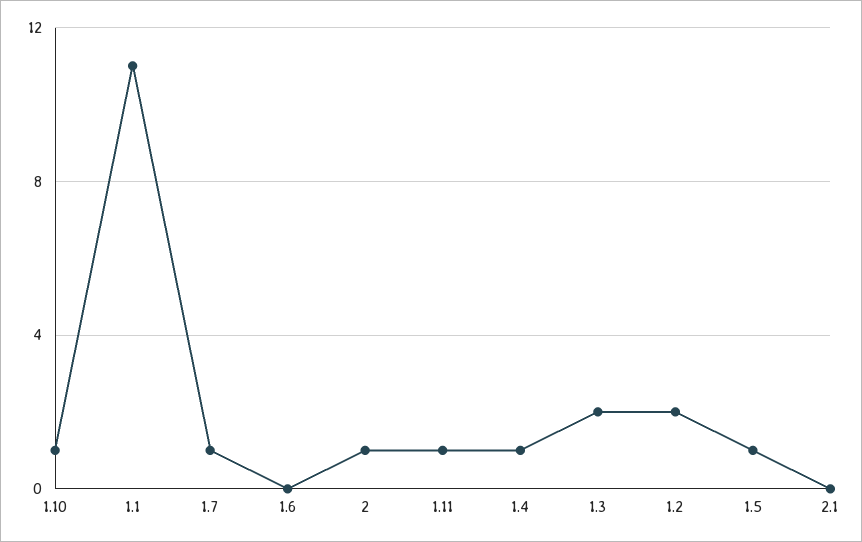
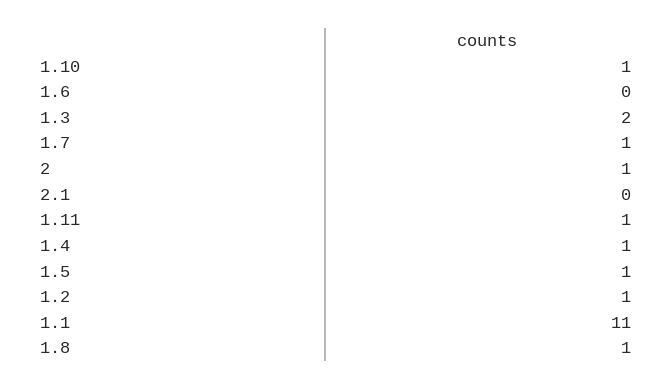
1.2: 2 -> 1
1.8: none -> 1

